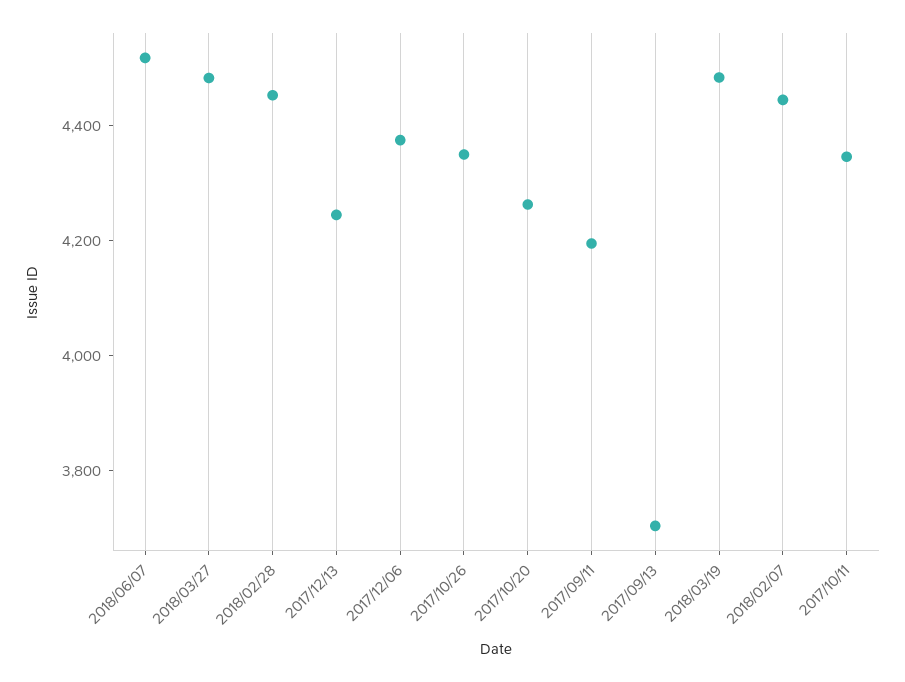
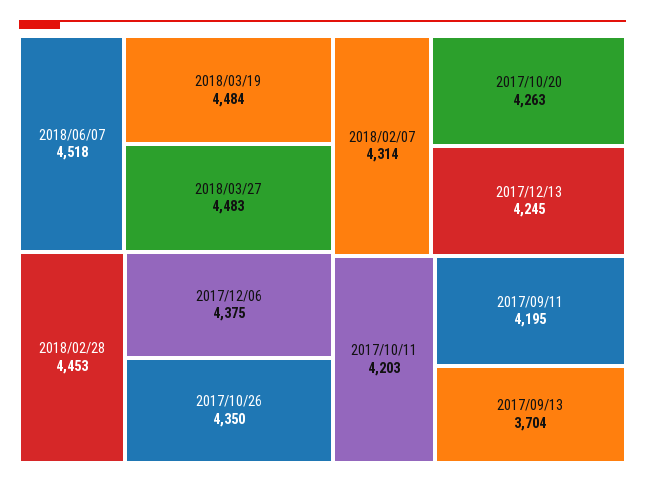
2018/02/07: 4450 -> 4314
2017/10/11: 4350 -> 4203

